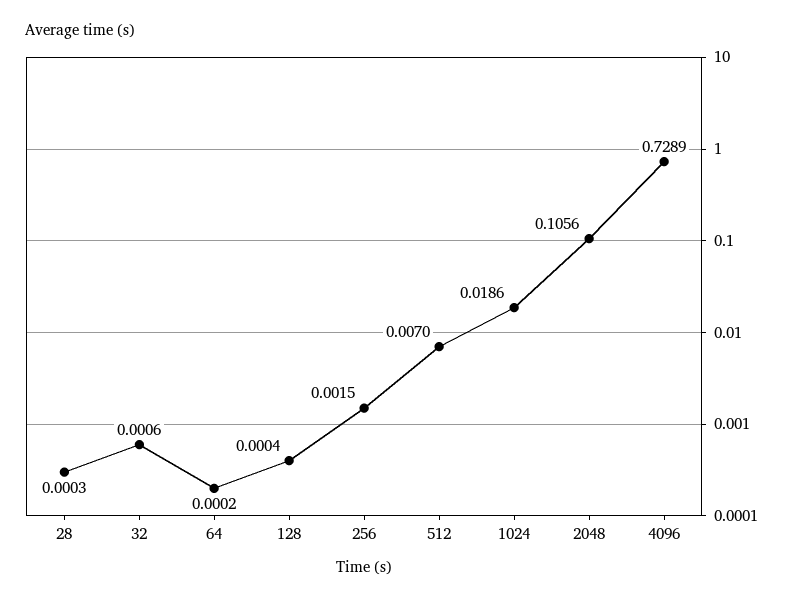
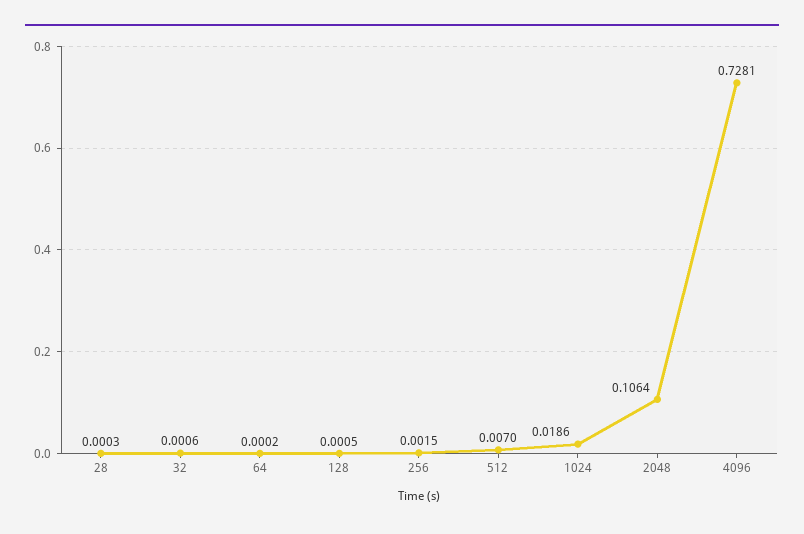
128: 0.0004 -> 0.0005
2048: 0.1056 -> 0.1064
4096: 0.7289 -> 0.7281

